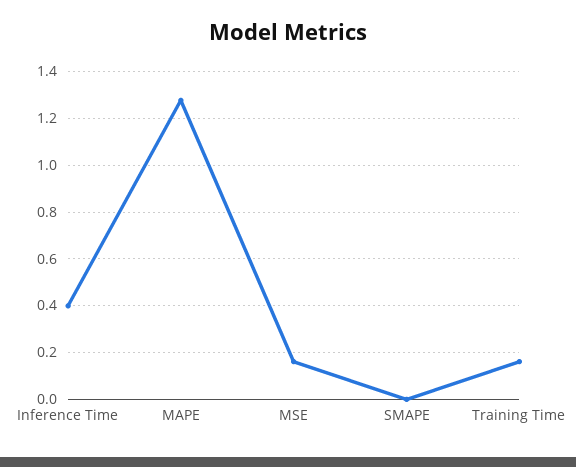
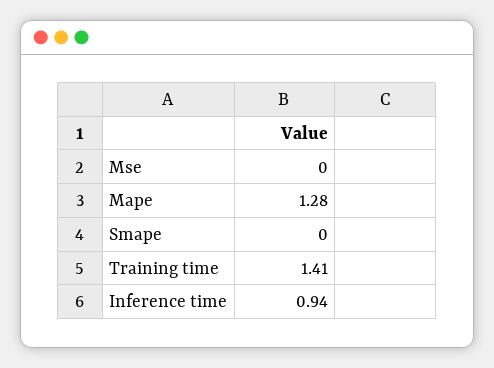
Inference Time: 0.4 -> 0.94
MSE: 0.15 -> 0
Training Time: 0.15 -> 1.41

